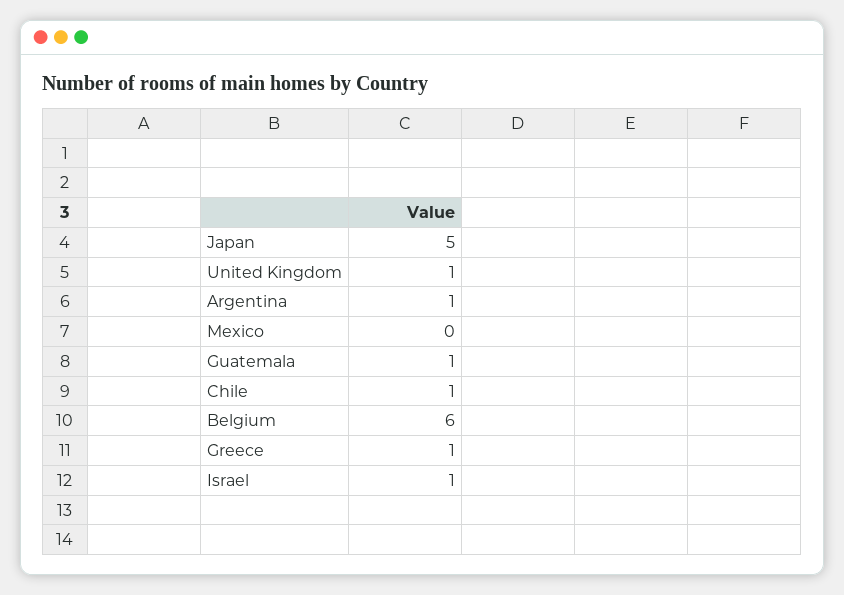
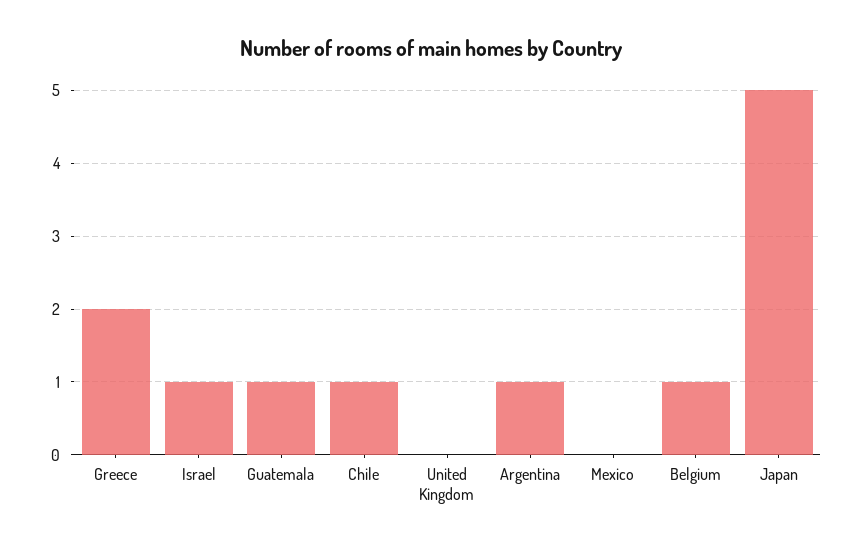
United Kingdom: 1 -> 0
Belgium: 6 -> 1
Greece: 1 -> 2

